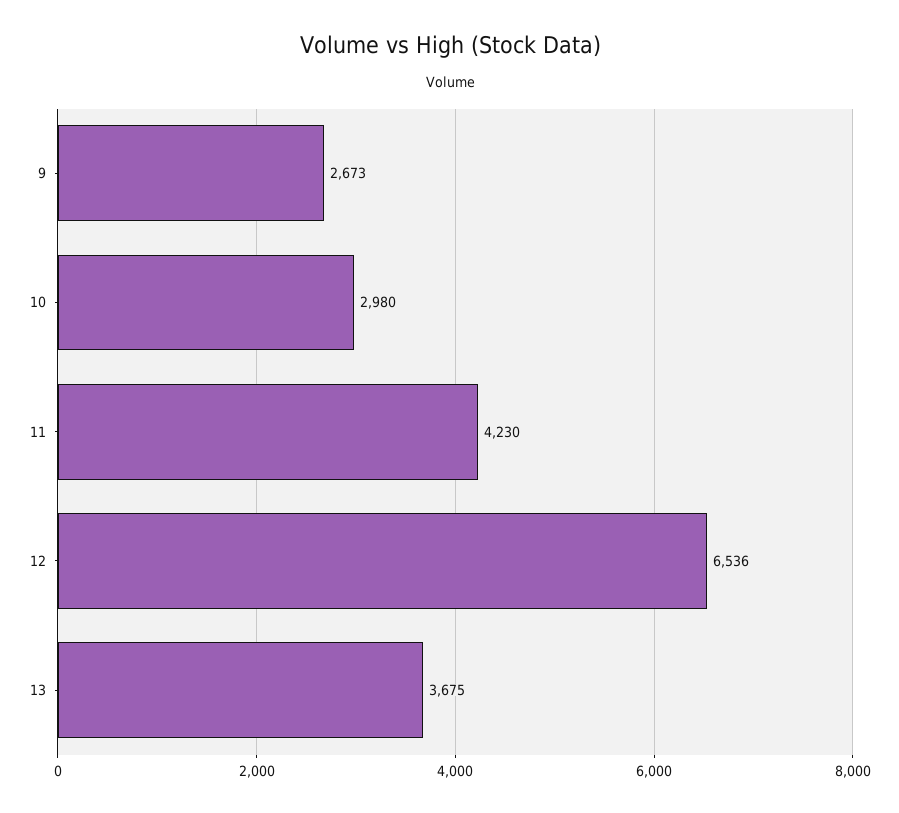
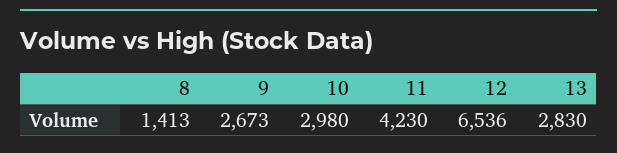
13: 3675 -> 2830
8: none -> 1413

